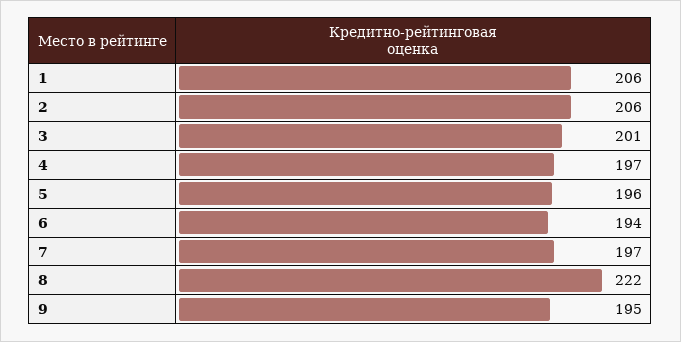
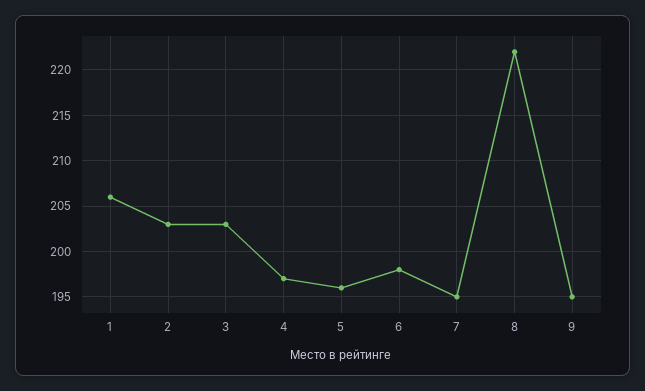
2: 206 -> 203
3: 201 -> 203
6: 194 -> 198
7: 197 -> 195

